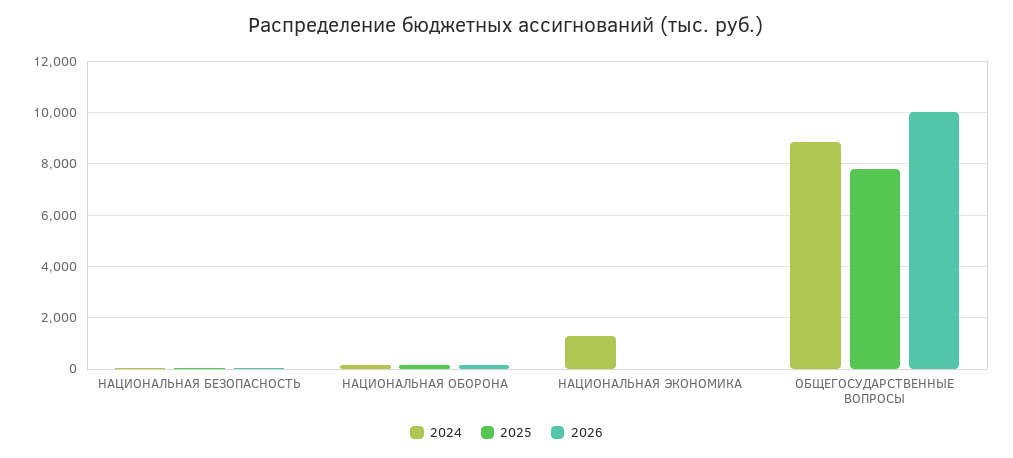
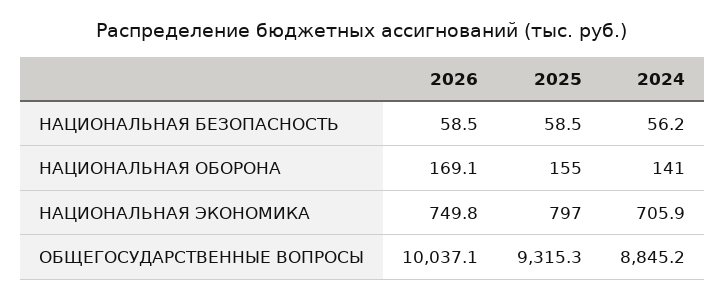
2024, НАЦИОНАЛЬНАЯ ЭКОНОМИКА: 1250 -> 705.9
2025, НАЦИОНАЛЬНАЯ ЭКОНОМИКА: 0 -> 797
2026, НАЦИОНАЛЬНАЯ ЭКОНОМИКА: 0 -> 749.8
2025, ОБЩЕГОСУДАРСТВЕННЫЕ ВОПРОСЫ: 7750 -> 9315.3

